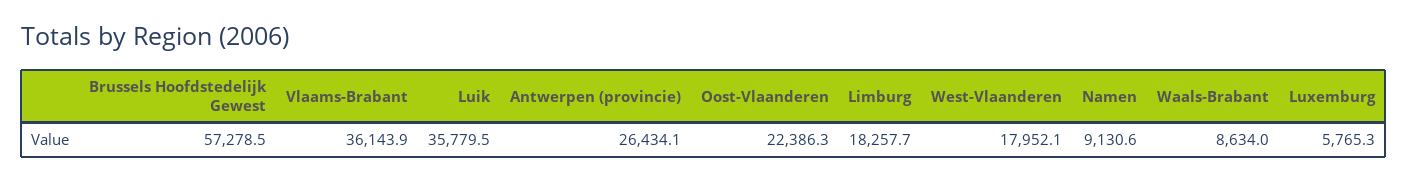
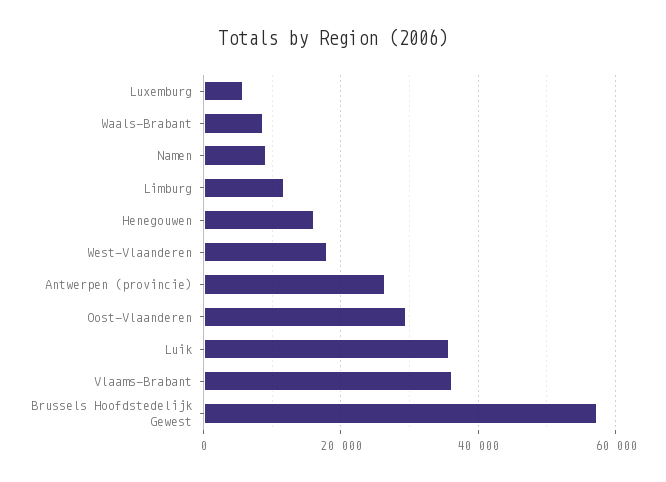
Oost-Vlaanderen: 22386.3 -> 30000
Limburg: 18257.7 -> 12000
Henegouwen: none -> 16000

